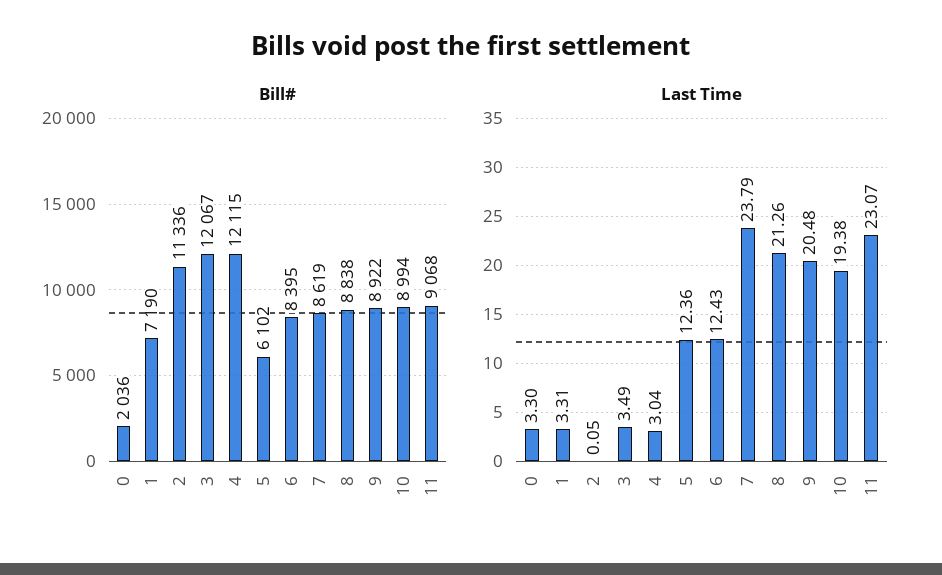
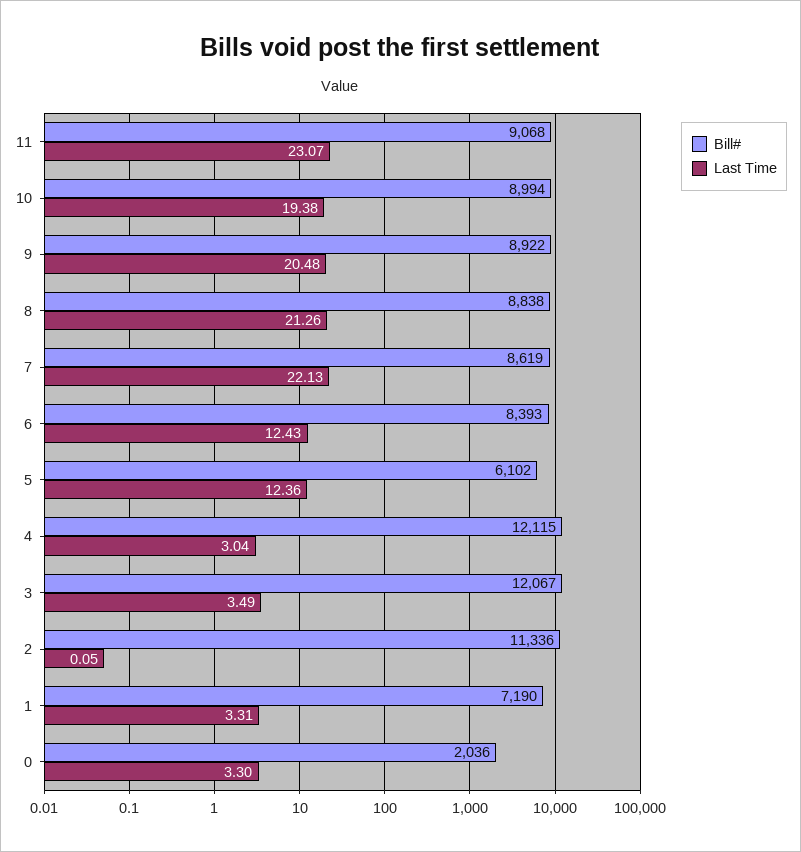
Bill#, 6: 8395 -> 8393
Last Time, 7: 23.79 -> 22.13

